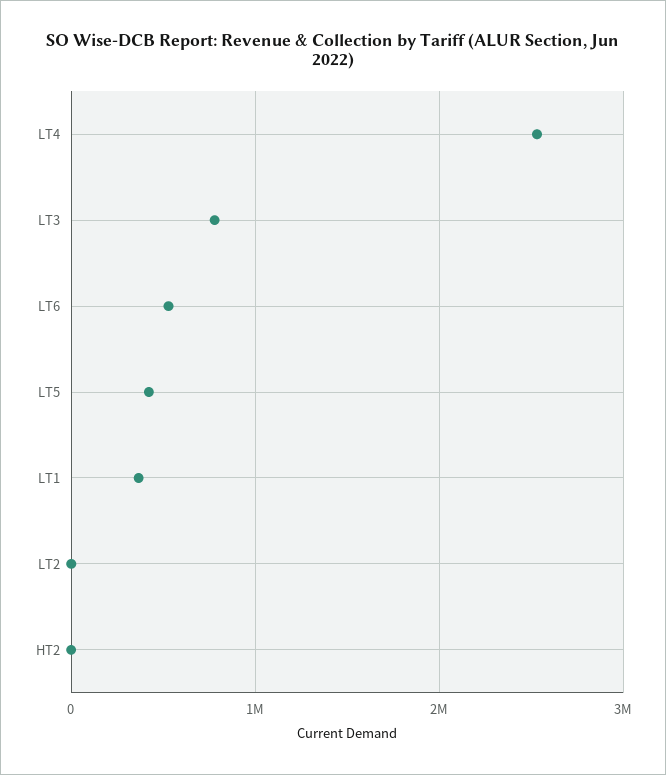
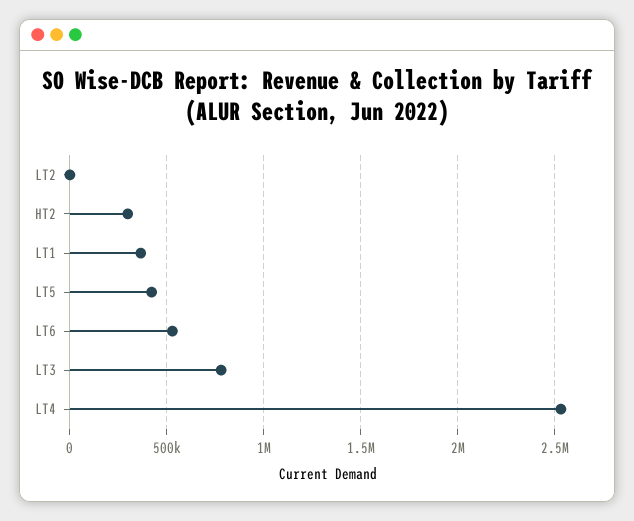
HT2: 0 -> 300000

